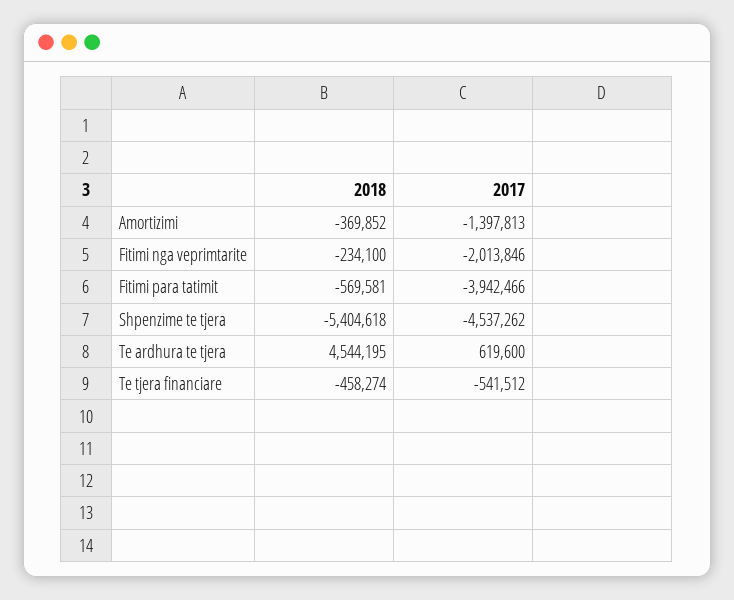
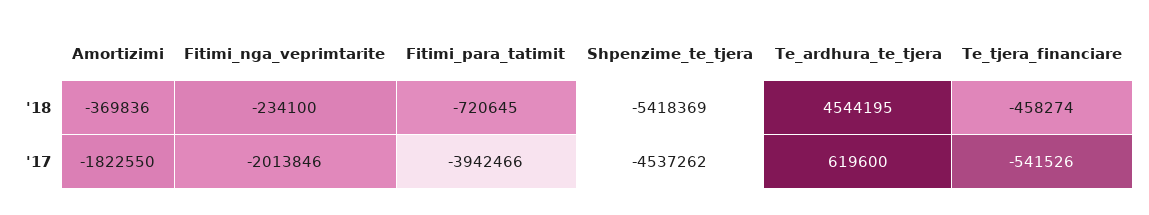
2018, Amortizimi: -369852 -> -369836
2017, Amortizimi: -1397813 -> -1822550
2018, Fitimi para tatimit: -569581 -> -720645
2018, Shpenzime te tjera: -5404618 -> -5418369
2017, Te tjera financiare: -541512 -> -541526

